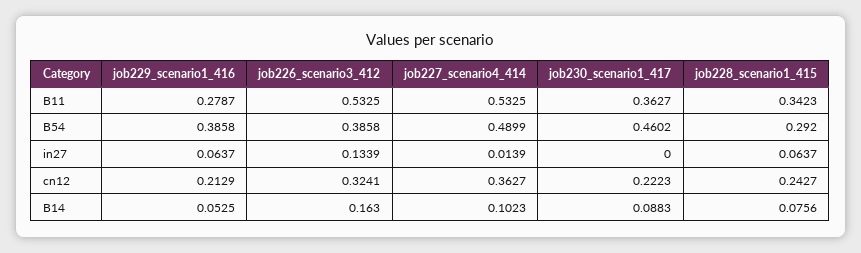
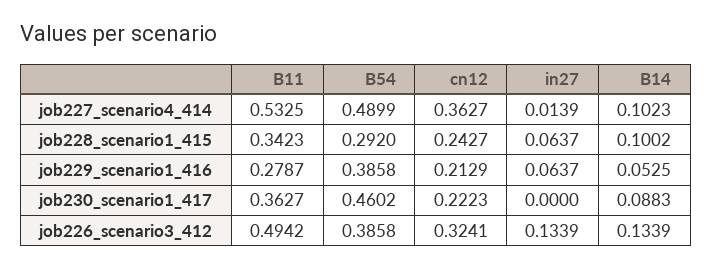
job226_scenario3_412, B11: 0.5325 -> 0.4942
job226_scenario3_412, B14: 0.163 -> 0.1339
job228_scenario1_415, B14: 0.0756 -> 0.1002

